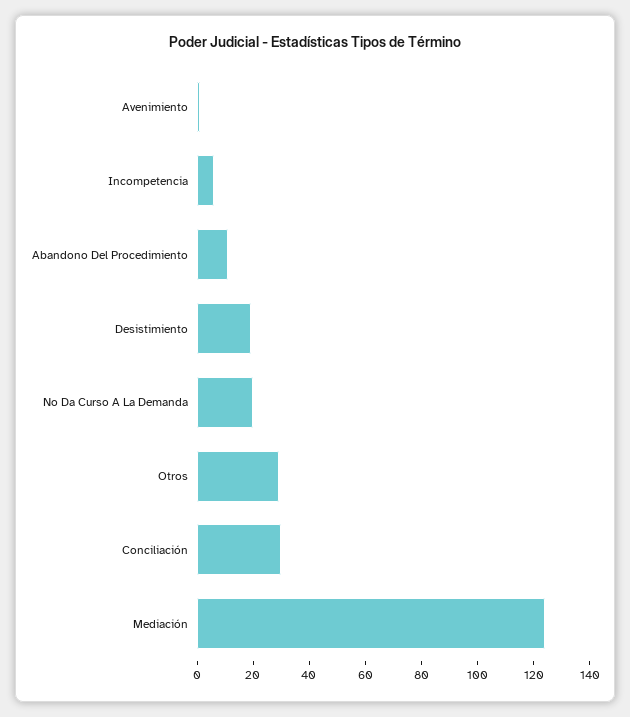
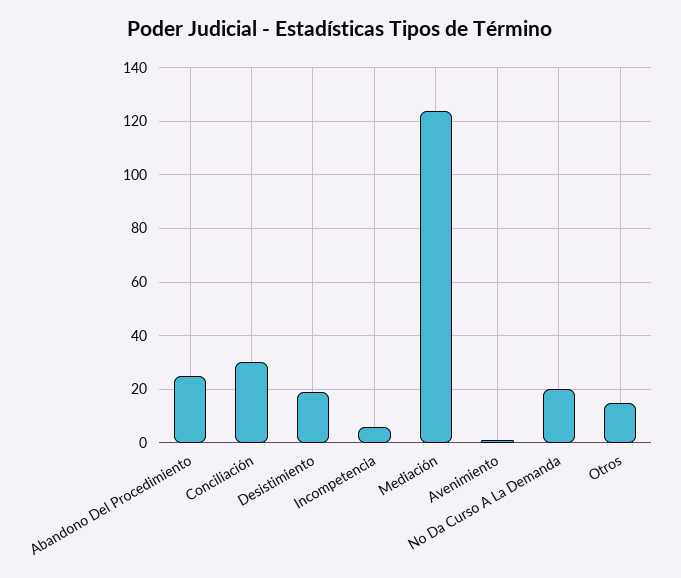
Abandono Del Procedimiento: 10 -> 25
Otros: 30 -> 15

